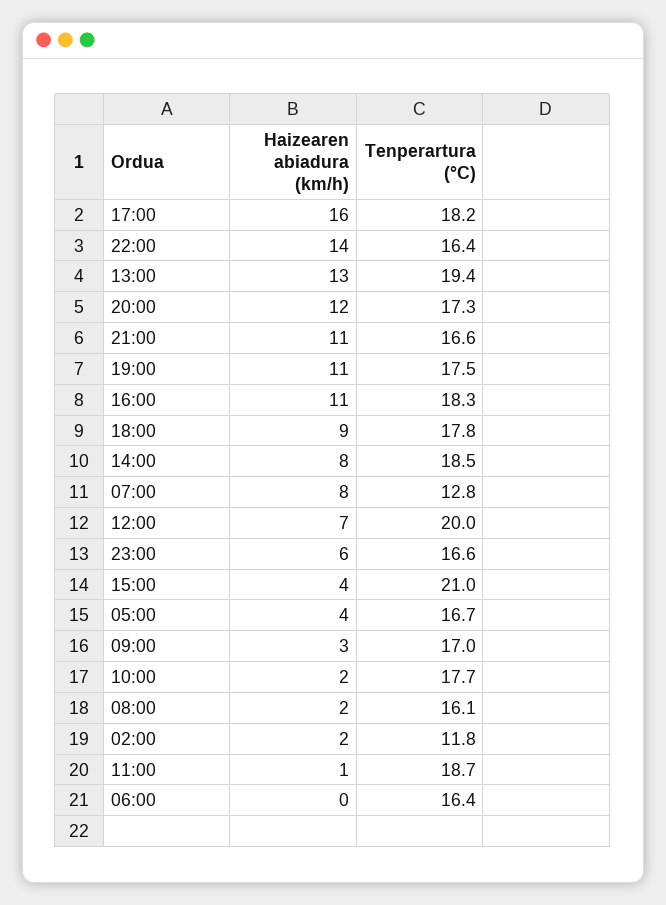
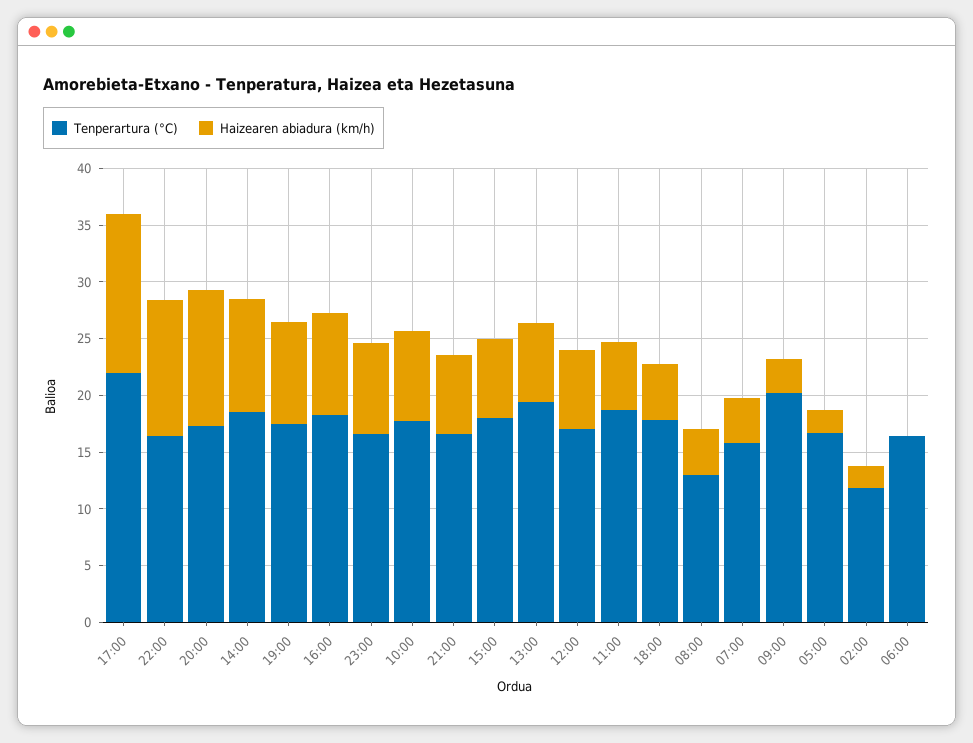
Haizearen abiadura (km/h), 17:00: 16 -> 14
Tenperartura (°C), 17:00: 18.2 -> 22
Haizearen abiadura (km/h), 22:00: 14 -> 12
Haizearen abiadura (km/h), 13:00: 13 -> 7
Haizearen abiadura (km/h), 21:00: 11 -> 7
Haizearen abiadura (km/h), 19:00: 11 -> 9
Haizearen abiadura (km/h), 16:00: 11 -> 9
Haizearen abiadura (km/h), 18:00: 9 -> 5
Haizearen abiadura (km/h), 14:00: 8 -> 10
Haizearen abiadura (km/h), 07:00: 8 -> 4
Tenperartura (°C), 07:00: 12.8 -> 16
Tenperartura (°C), 12:00: 20 -> 17
Haizearen abiadura (km/h), 23:00: 6 -> 8
Haizearen abiadura (km/h), 15:00: 4 -> 7
Tenperartura (°C), 15:00: 21 -> 18
Haizearen abiadura (km/h), 05:00: 4 -> 2
Tenperartura (°C), 09:00: 17 -> 20
Haizearen abiadura (km/h), 10:00: 2 -> 8
Haizearen abiadura (km/h), 08:00: 2 -> 4
Tenperartura (°C), 08:00: 16.1 -> 13
Haizearen abiadura (km/h), 11:00: 1 -> 6

